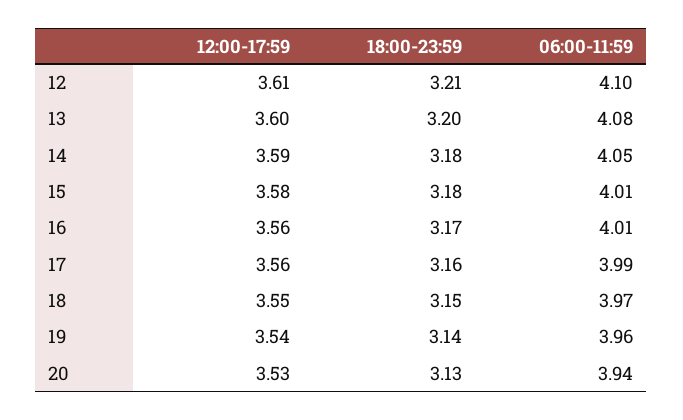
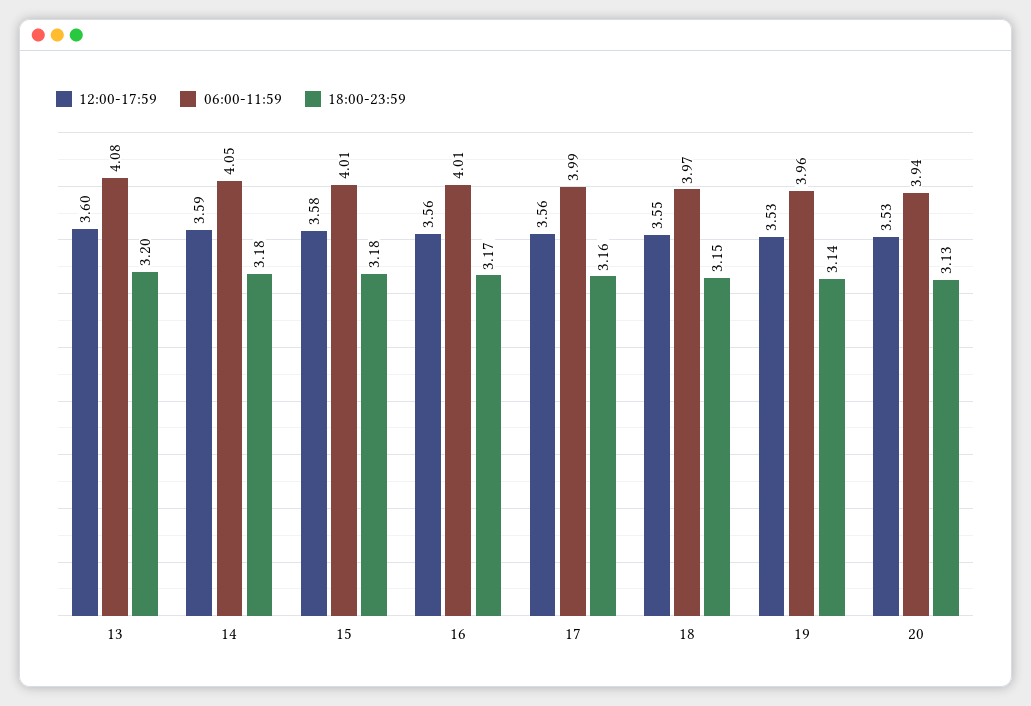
12:00-17:59, 12: 3.61 -> none
18:00-23:59, 12: 3.21 -> none
06:00-11:59, 12: 4.1 -> none
12:00-17:59, 19: 3.54 -> 3.53

